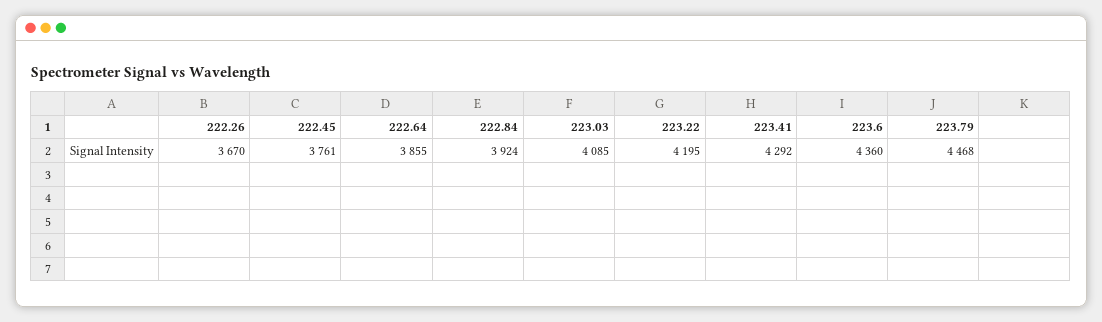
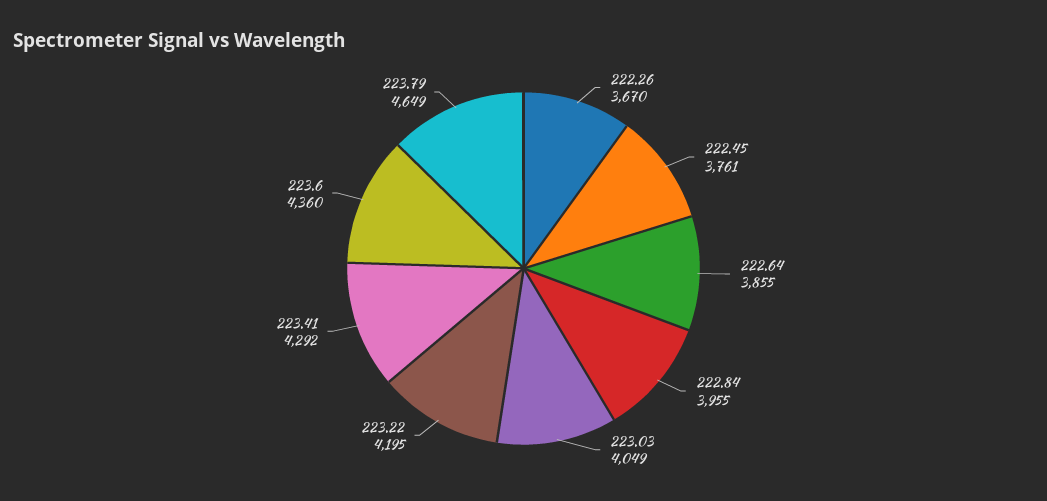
222.84: 3924 -> 3955
223.03: 4085 -> 4049
223.79: 4468 -> 4649

